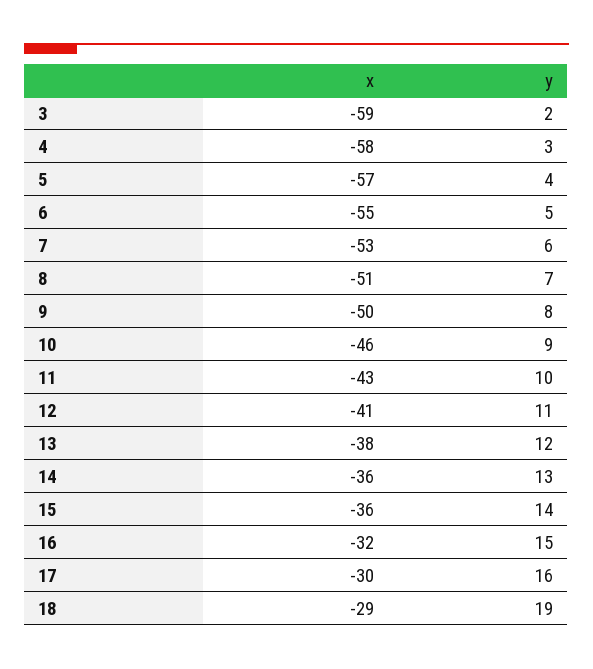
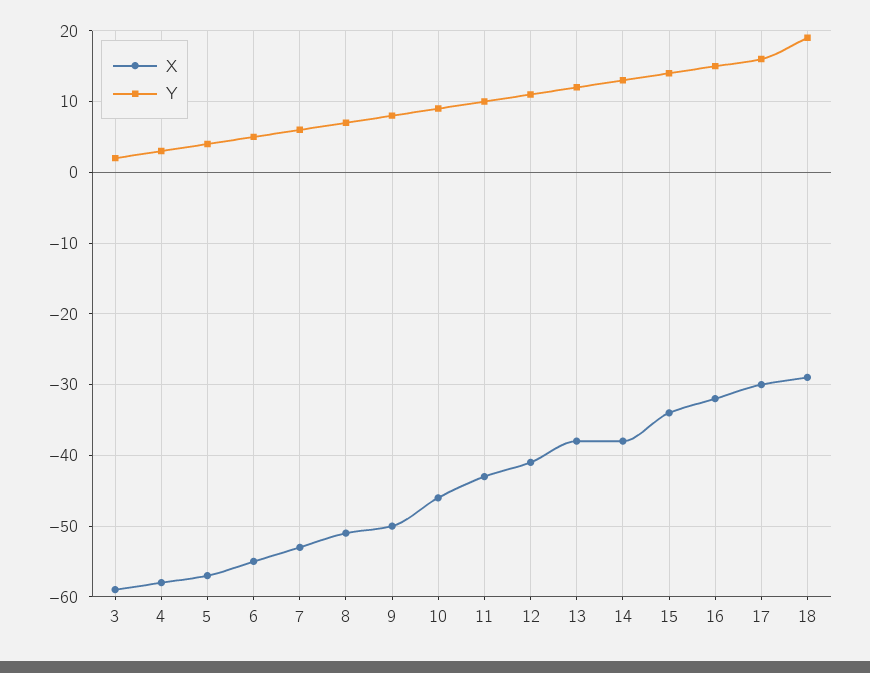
x, 14: -36 -> -38
x, 15: -36 -> -34

